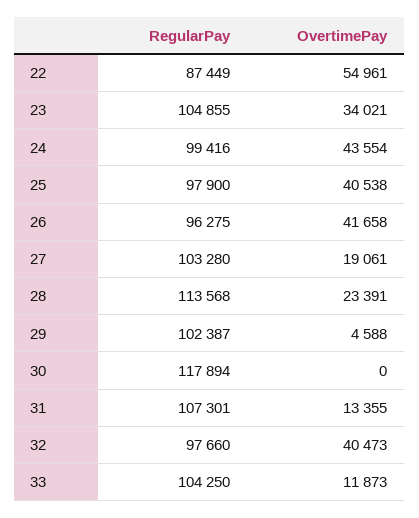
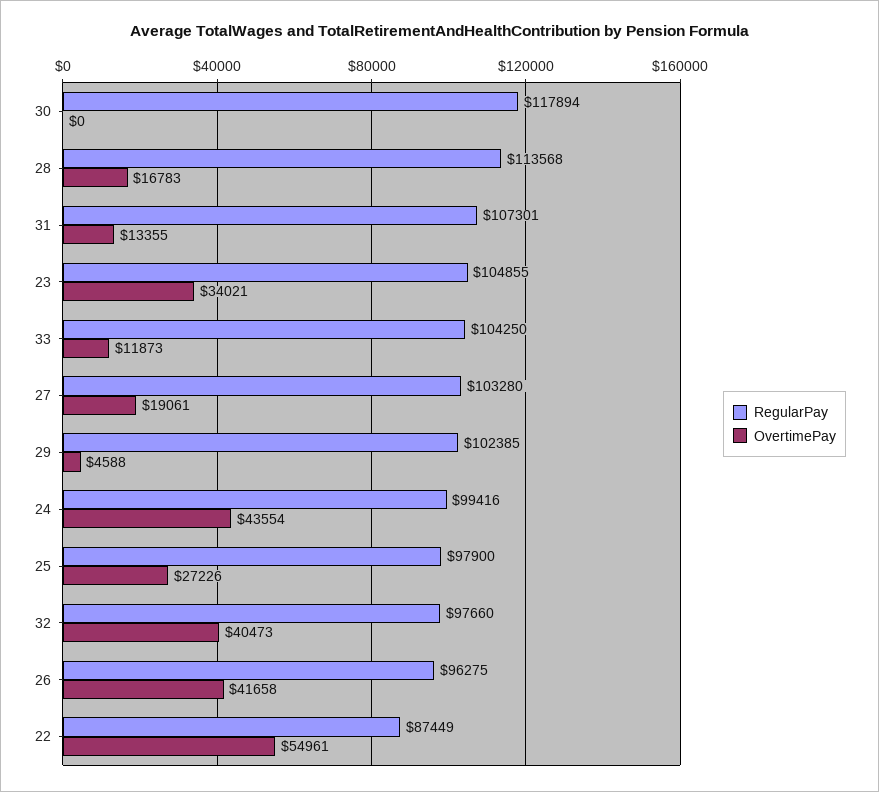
OvertimePay, 25: 40538 -> 27226
OvertimePay, 28: 23391 -> 16783
RegularPay, 29: 102387 -> 102385

